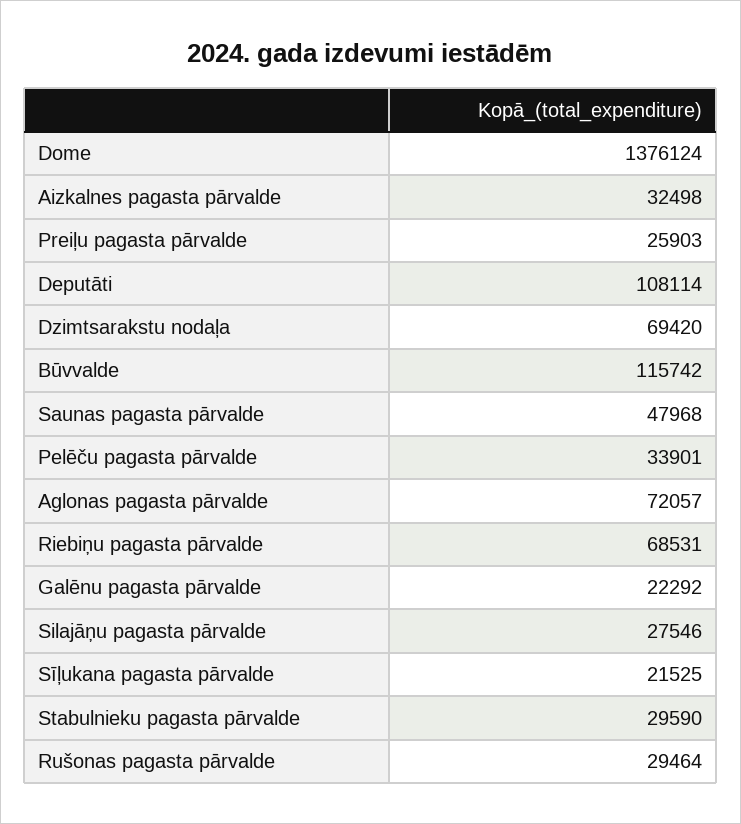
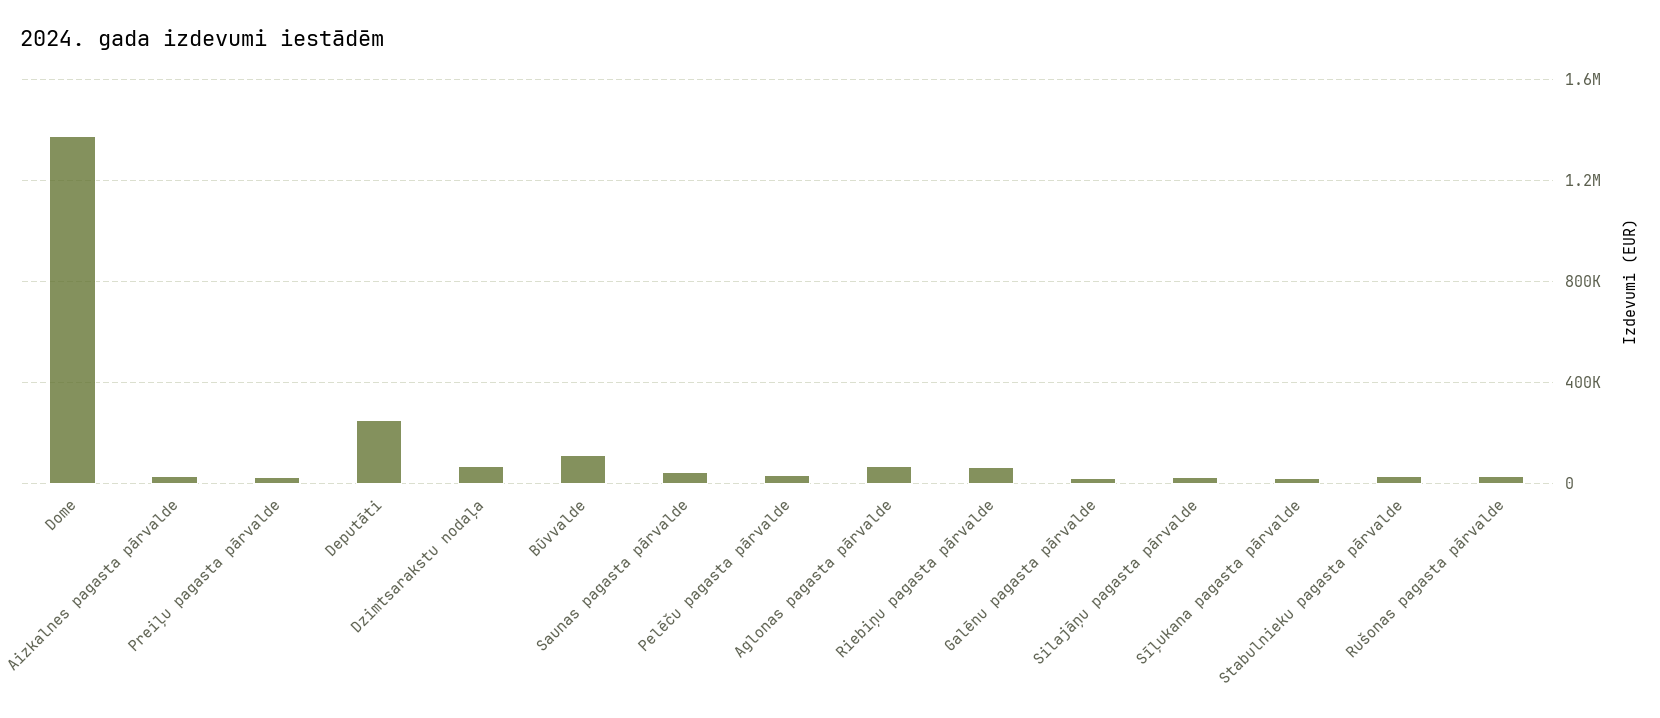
Deputāti: 108114 -> 250000

